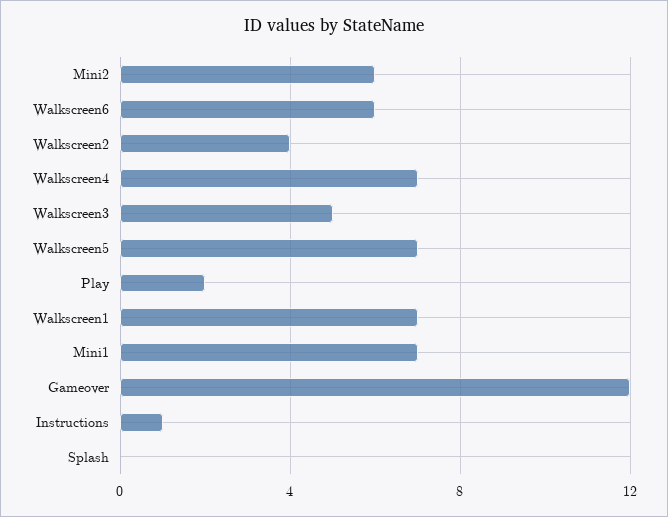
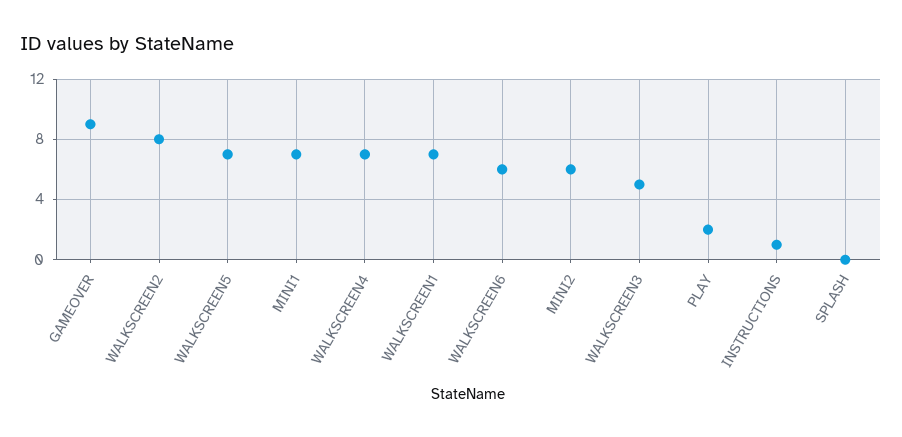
Walkscreen2: 4 -> 8
Gameover: 12 -> 9

